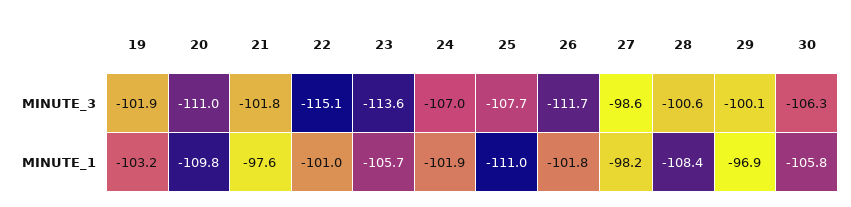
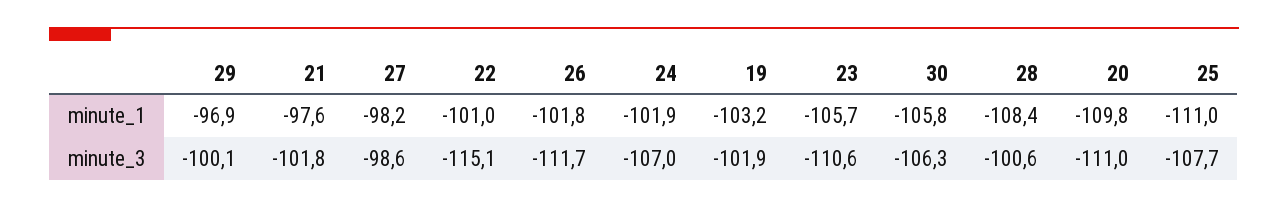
23, MINUTE_3: -113.6 -> -110.6

